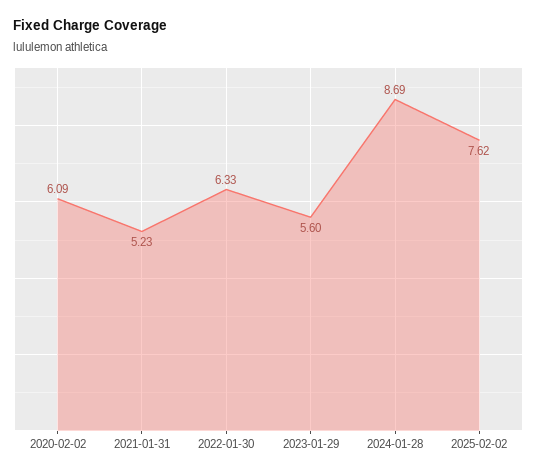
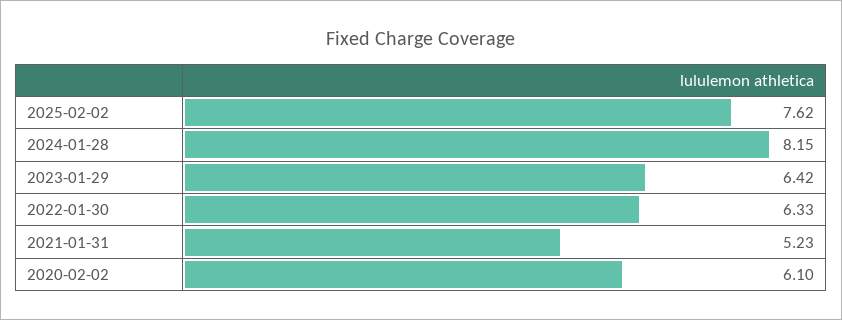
2020-02-02: 6.09 -> 6.1
2023-01-29: 5.6 -> 6.42
2024-01-28: 8.69 -> 8.15

